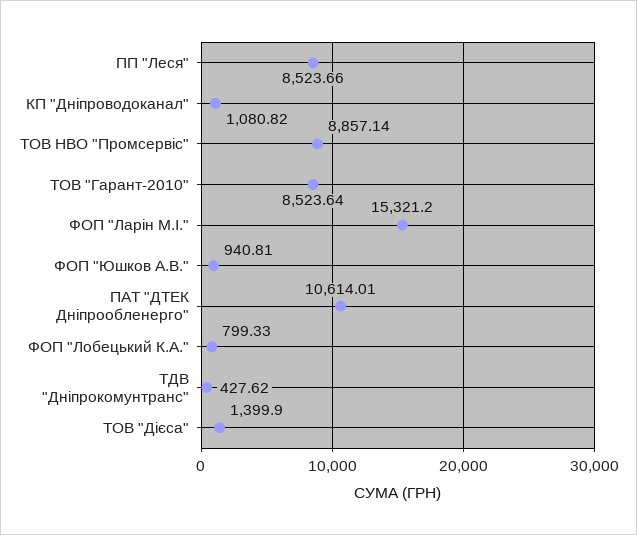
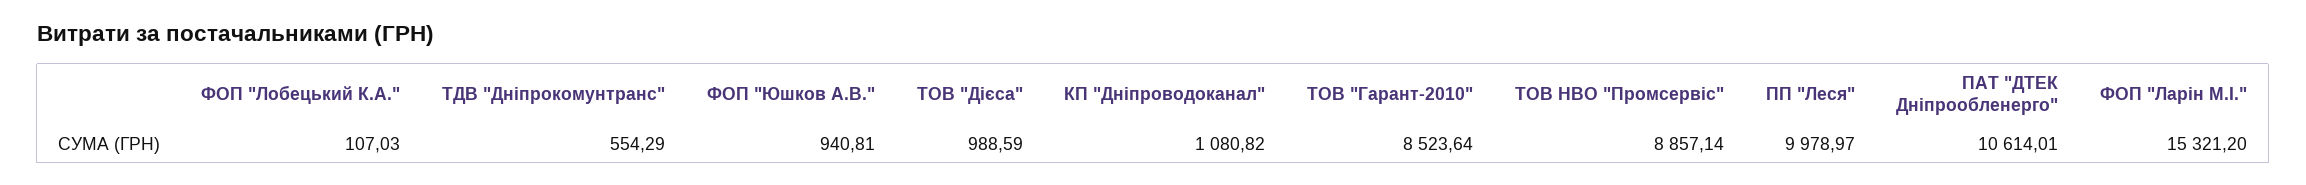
ПП "Леся": 8523.66 -> 9978.97
ФОП "Лобецький К.А.": 799.33 -> 107.03
ТДВ "Дніпрокомунтранс": 427.62 -> 554.29
ТОВ "Дієса": 1399.9 -> 988.59

